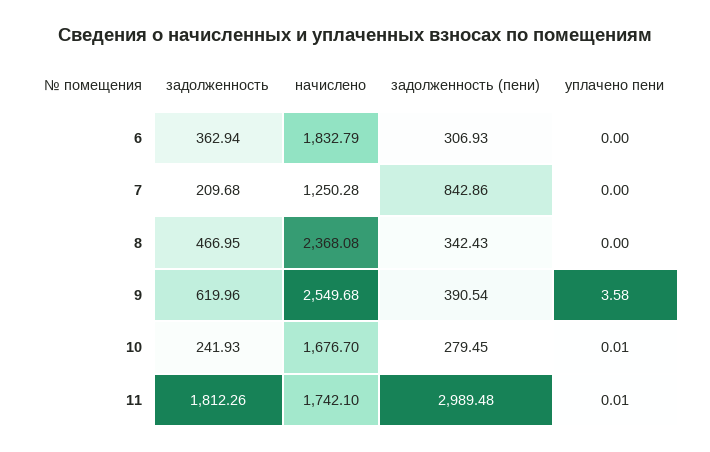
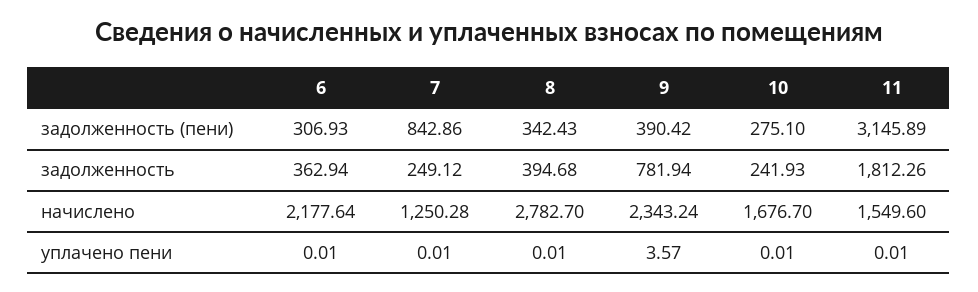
начислено, 6: 1832.79 -> 2177.64
уплачено пени, 6: 0 -> 0.01
задолженность, 7: 209.68 -> 249.12
уплачено пени, 7: 0 -> 0.01
задолженность, 8: 466.95 -> 394.68
начислено, 8: 2368.08 -> 2782.7
уплачено пени, 8: 0 -> 0.01
задолженность, 9: 619.96 -> 781.94
начислено, 9: 2549.68 -> 2343.24
задолженность (пени), 9: 390.54 -> 390.42
уплачено пени, 9: 3.58 -> 3.57
задолженность (пени), 10: 279.45 -> 275.1
начислено, 11: 1742.1 -> 1549.6
задолженность (пени), 11: 2989.48 -> 3145.89

